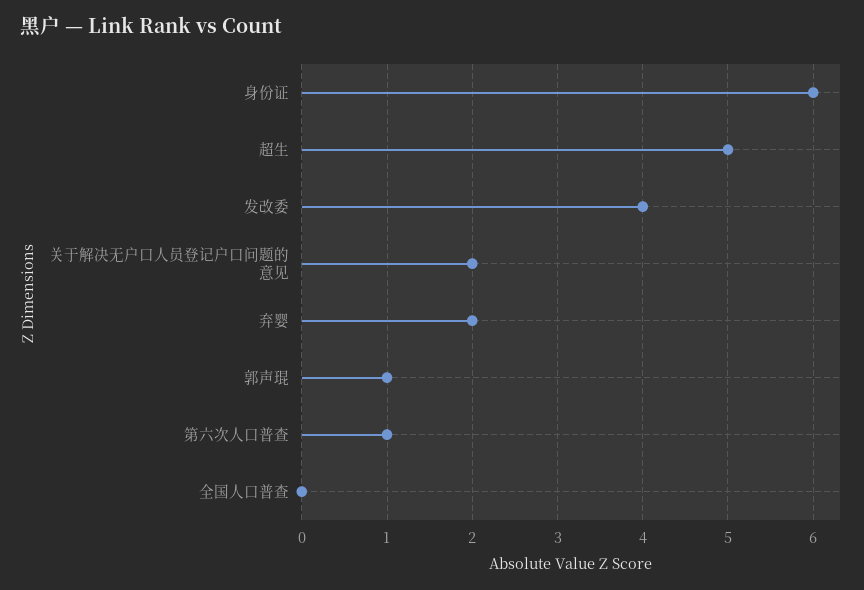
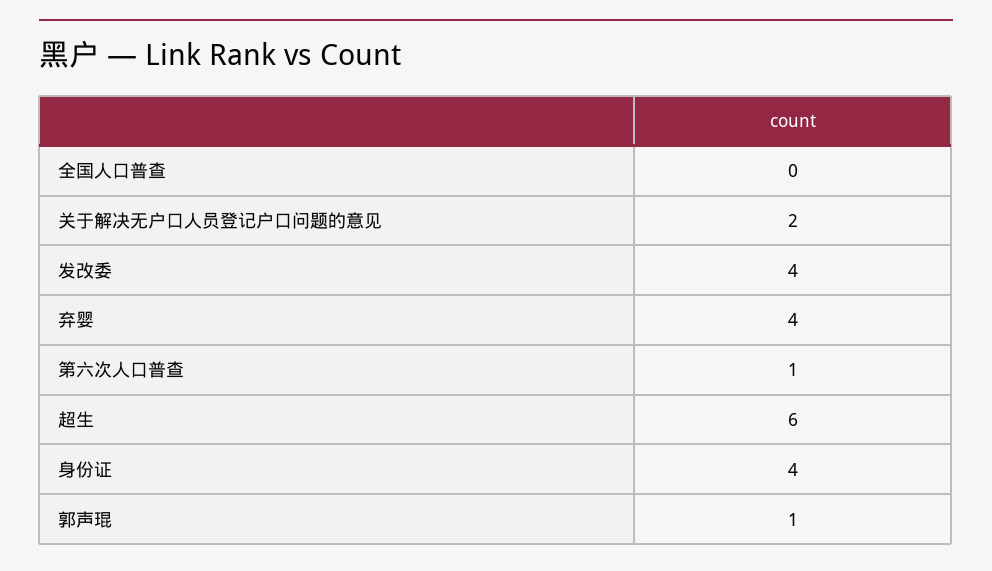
身份证: 6 -> 4
超生: 5 -> 6
弃婴: 2 -> 4

